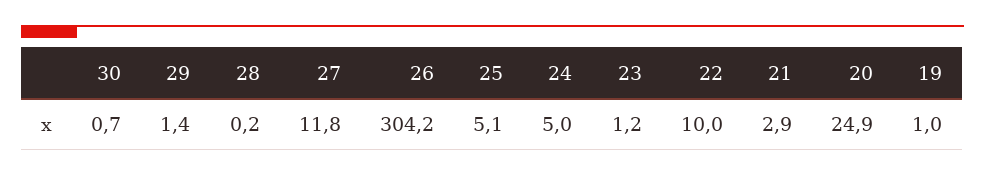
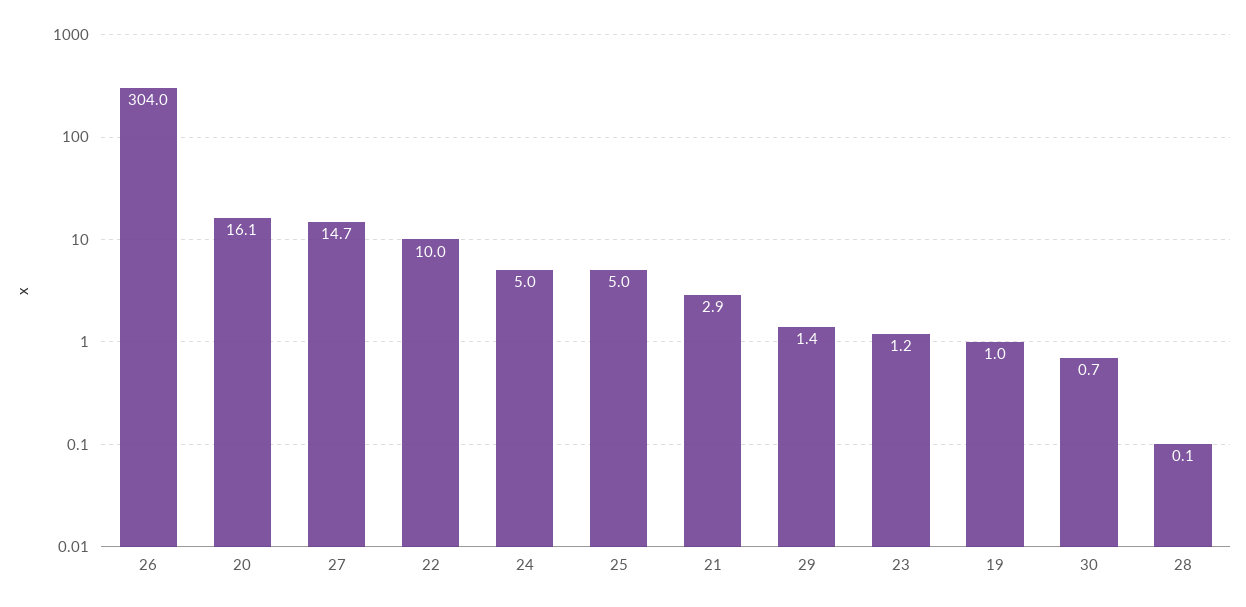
28: 0.2 -> 0.1
27: 11.8 -> 14.7
26: 304.2 -> 304
25: 5.1 -> 5
20: 24.9 -> 16.1

